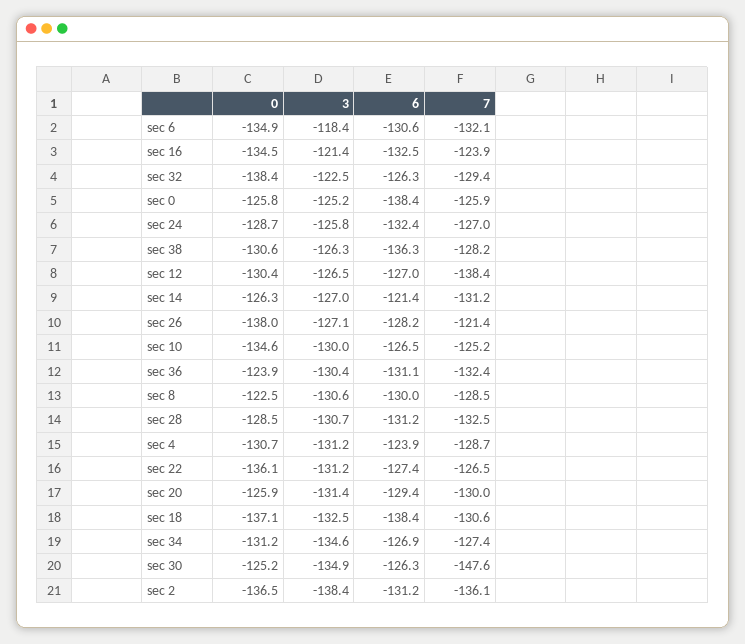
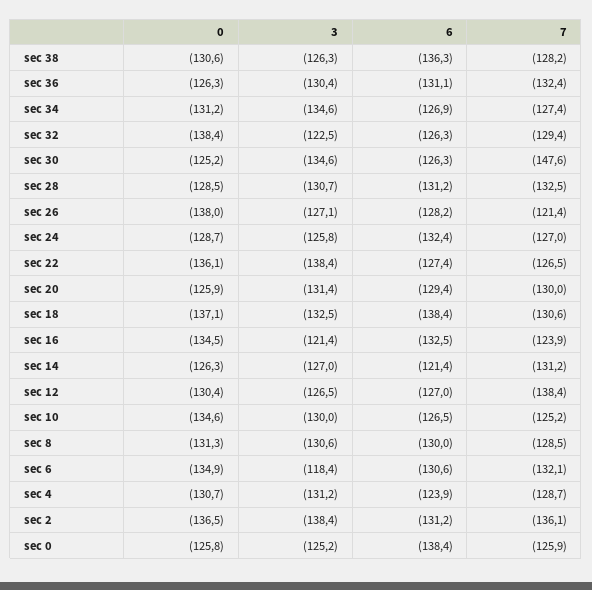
0, sec 36: -123.9 -> -126.3
0, sec 8: -122.5 -> -131.3
3, sec 22: -131.2 -> -138.4
3, sec 30: -134.9 -> -134.6

